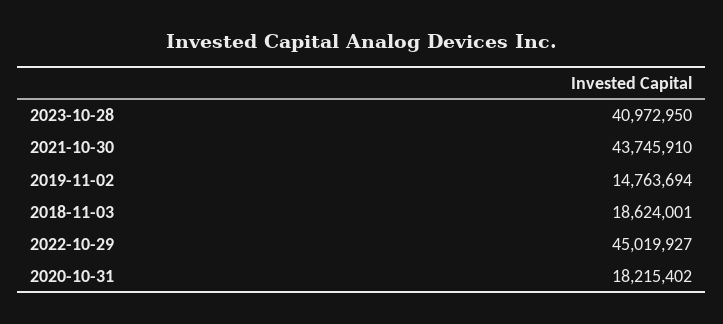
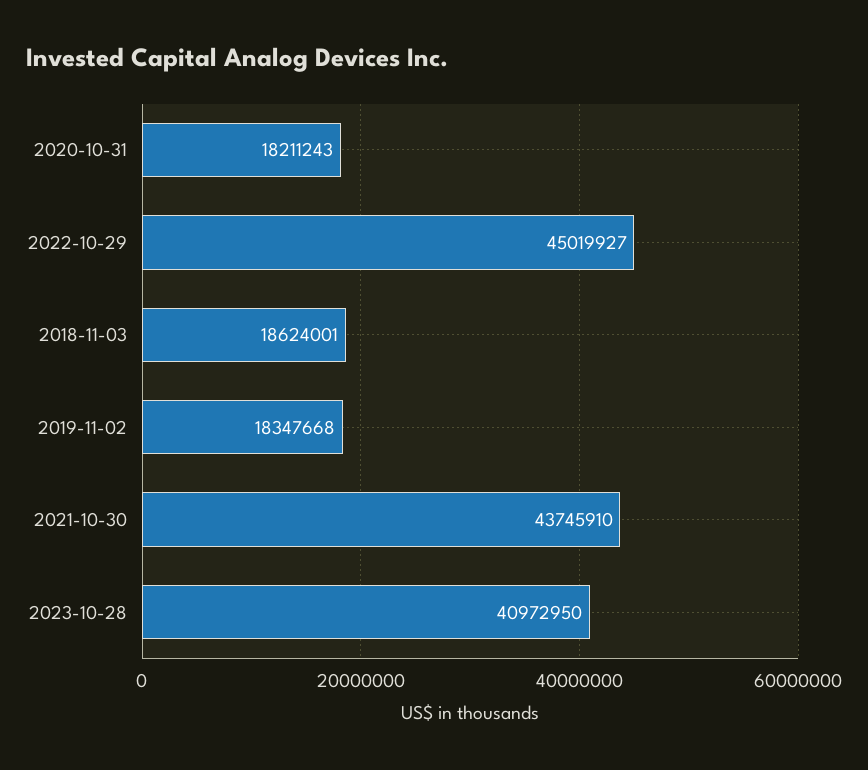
2019-11-02: 14763694 -> 18347668
2020-10-31: 18215402 -> 18211243

